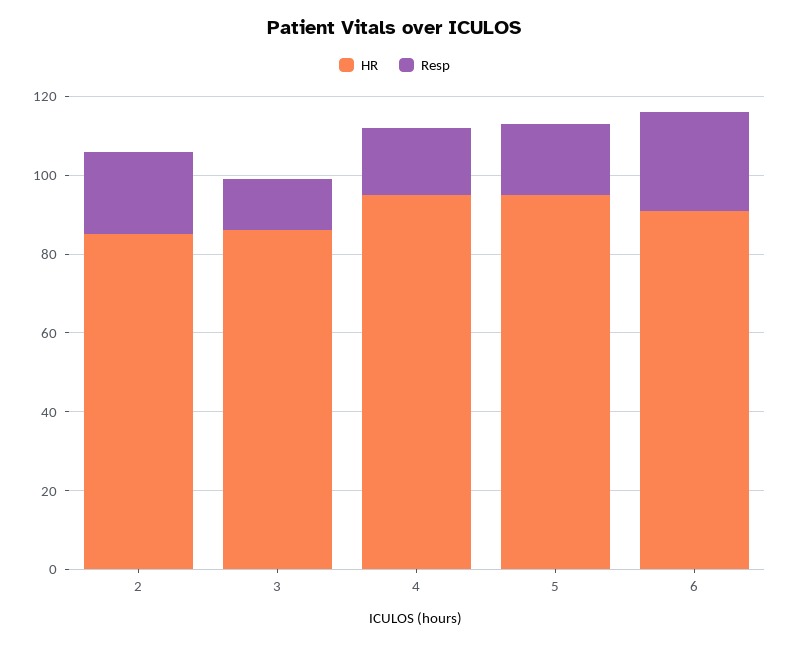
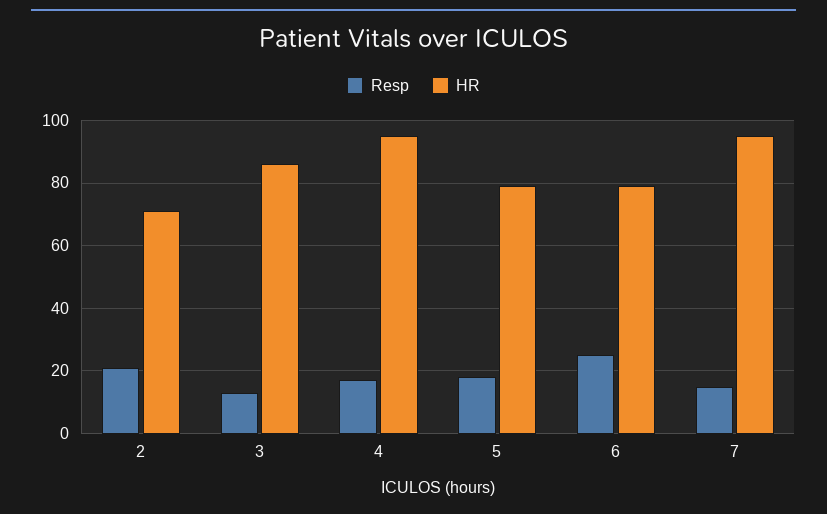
HR, 2: 85 -> 70
HR, 5: 95 -> 80
HR, 6: 90 -> 80
Resp, 7: none -> 15
HR, 7: none -> 95

